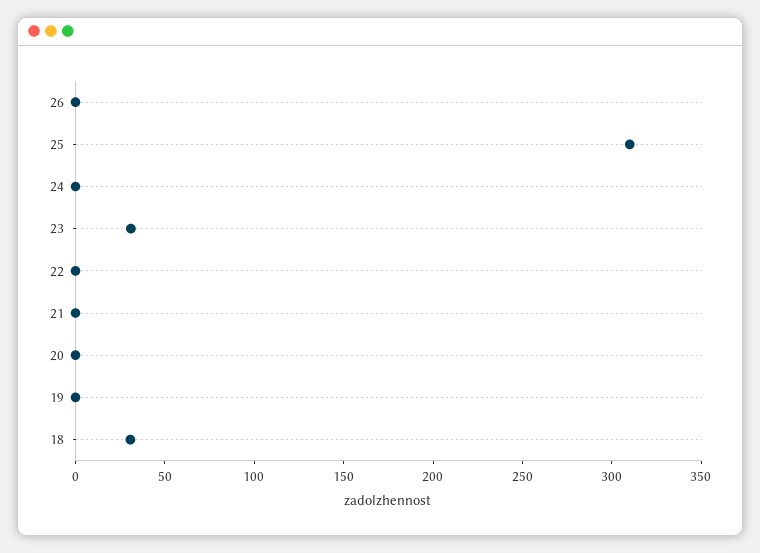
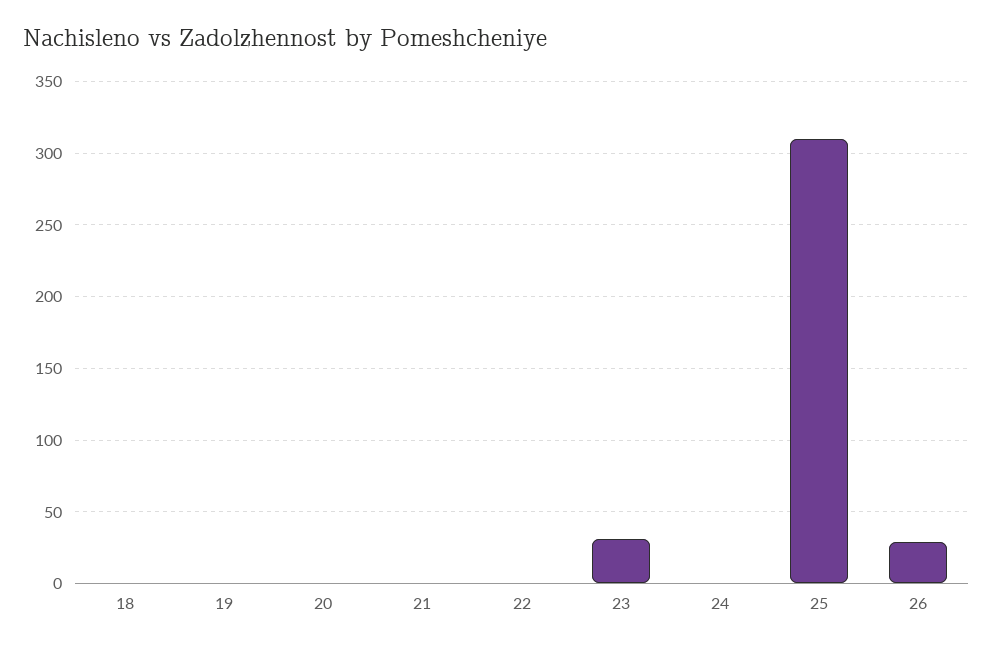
26: 0 -> 30
18: 30 -> 0

